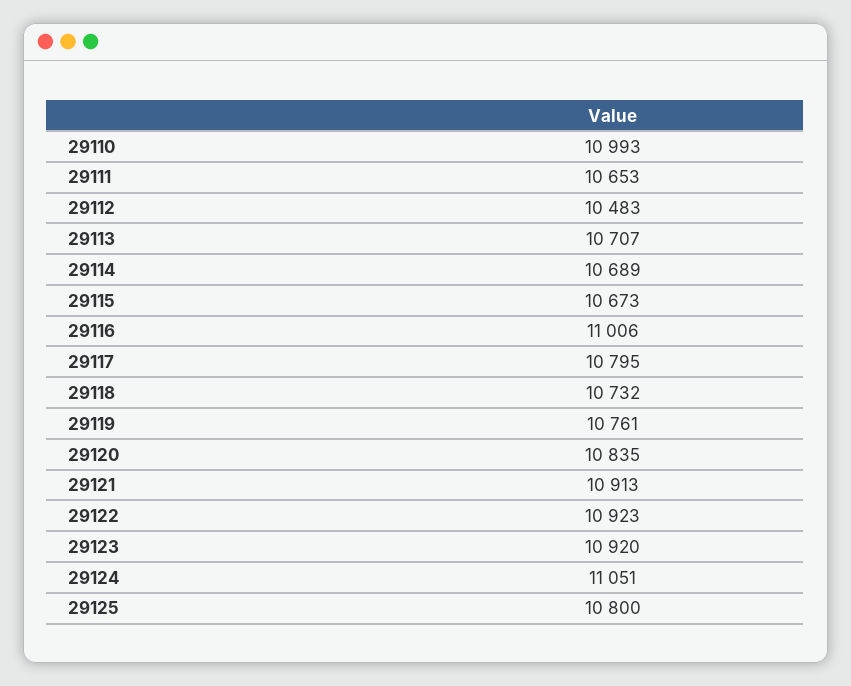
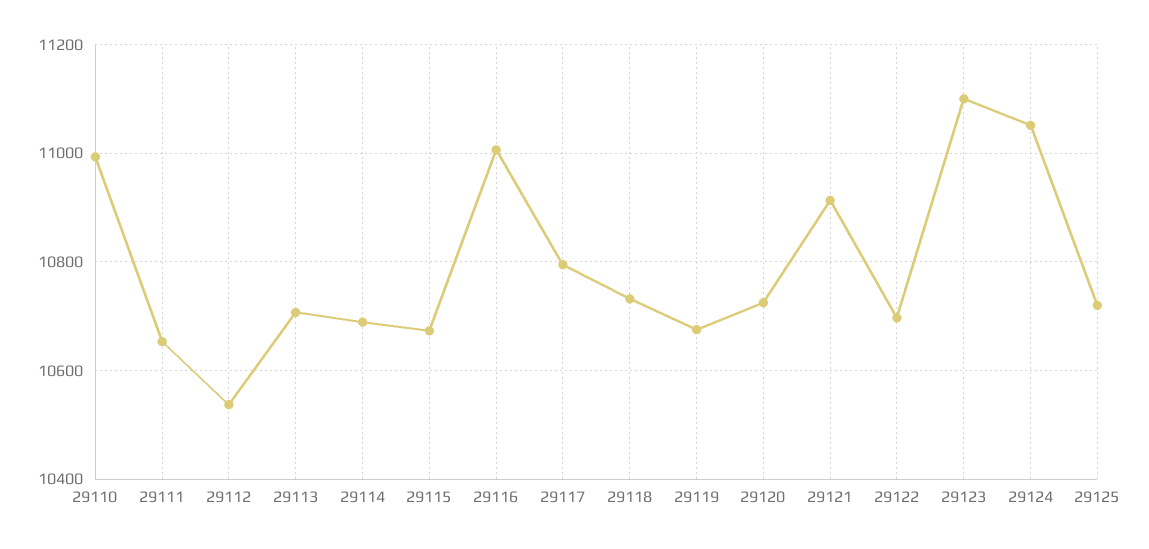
29112: 10483 -> 10540
29119: 10761 -> 10680
29120: 10835 -> 10720
29122: 10923 -> 10700
29123: 10920 -> 11100
29125: 10800 -> 10720

